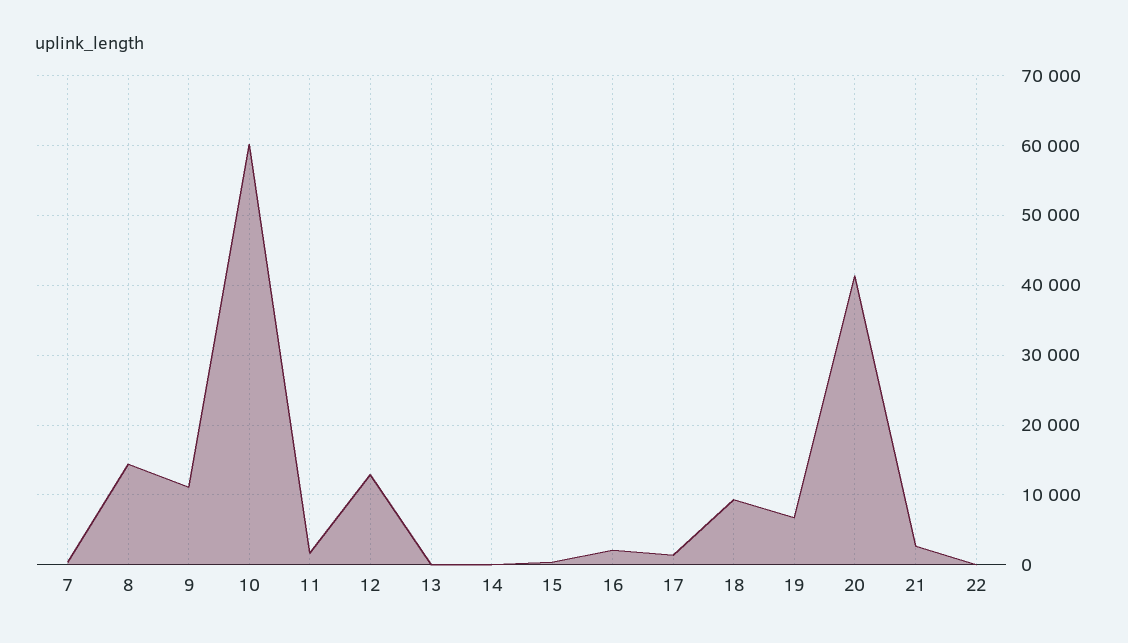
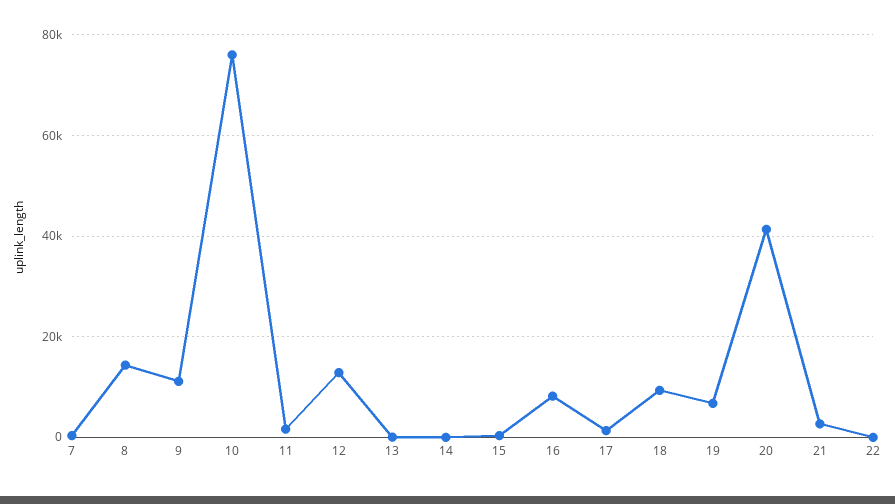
10: 60000 -> 76000
16: 2000 -> 8000

